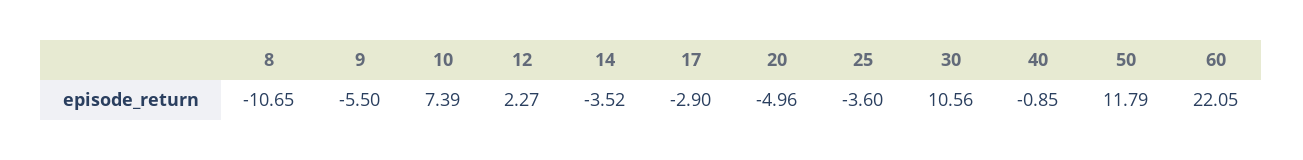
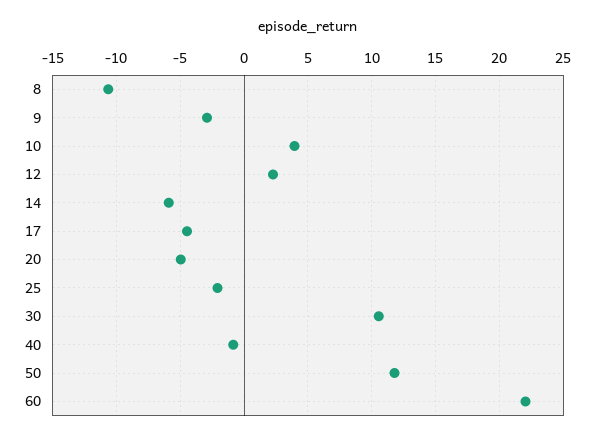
9: -5.5 -> -3
10: 7.39 -> 4
14: -3.52 -> -6
17: -2.9 -> -4.5
25: -3.6 -> -2

